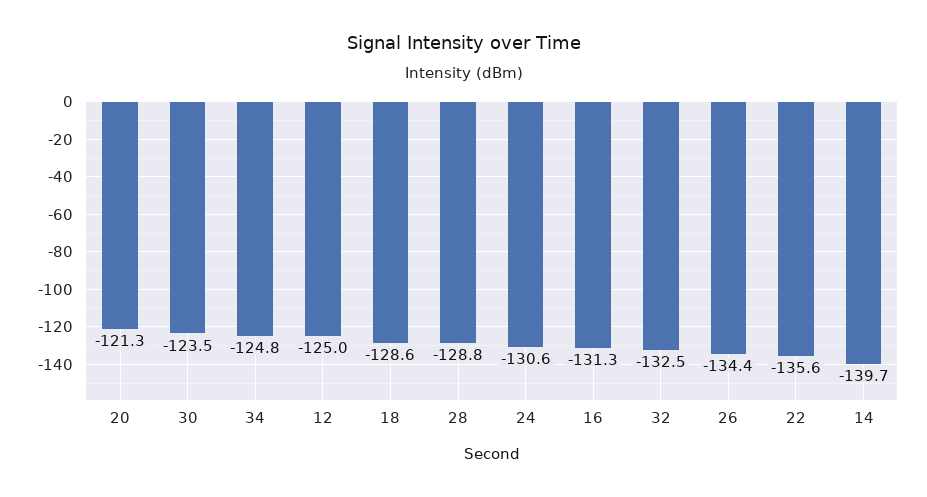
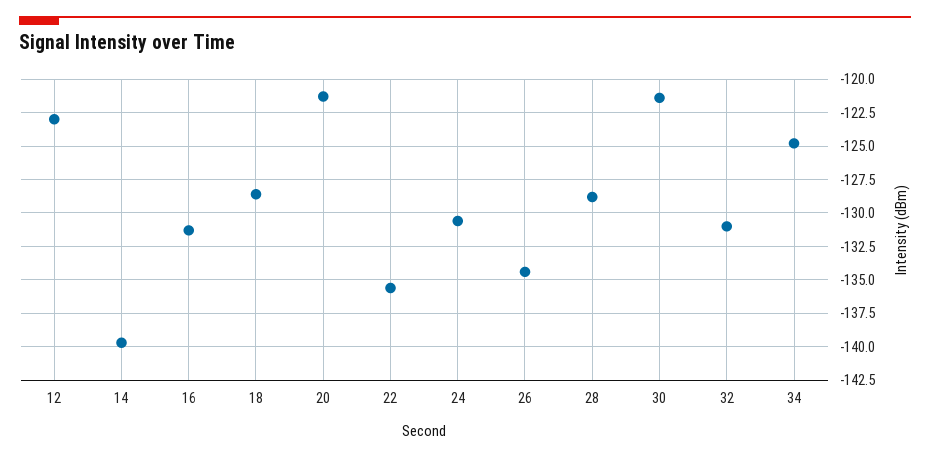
30: -123.5 -> -121.5
12: -125 -> -123
32: -132.5 -> -131

